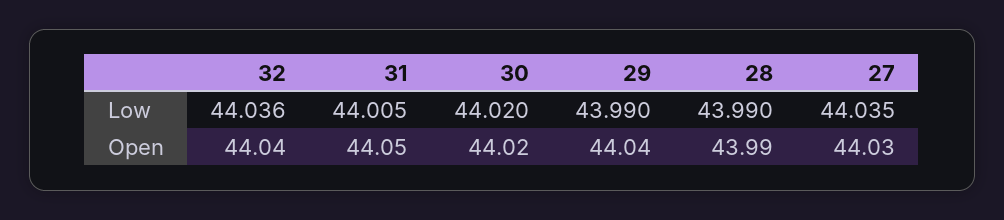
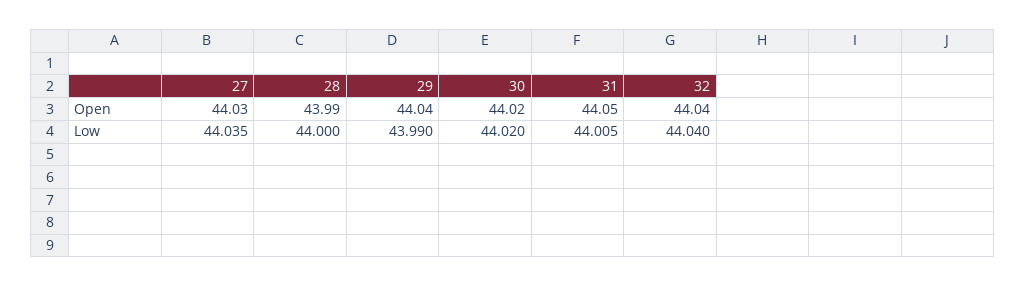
32, Low: 44.036 -> 44.04
28, Low: 43.99 -> 44

